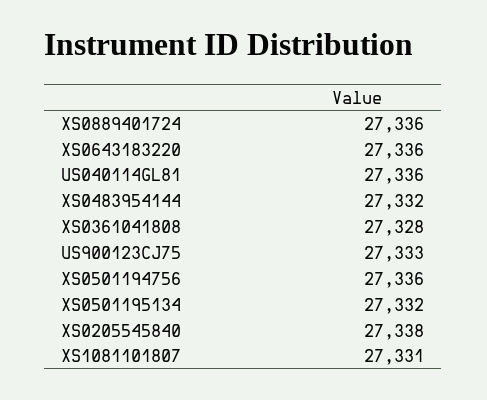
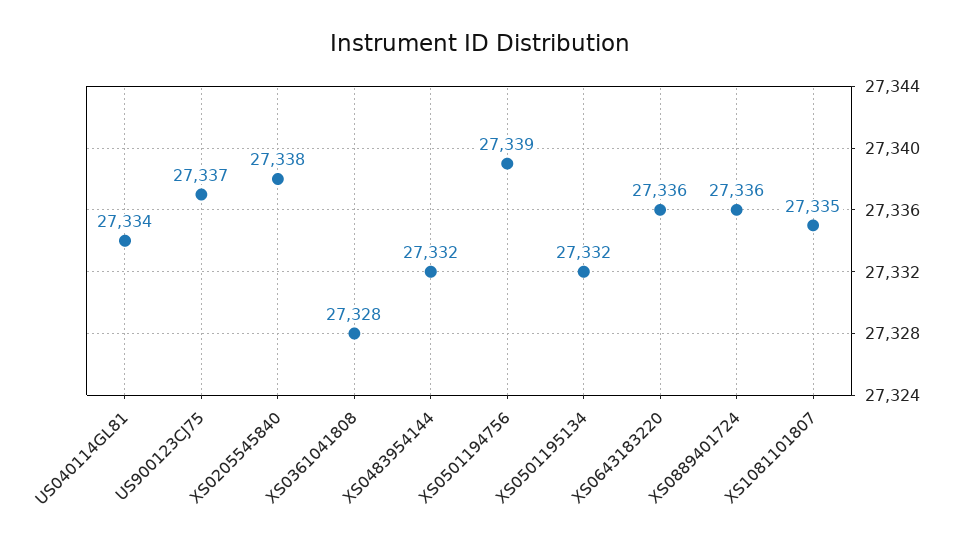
US040114GL81: 27336 -> 27334
US900123CJ75: 27333 -> 27337
XS0501194756: 27336 -> 27339
XS1081101807: 27331 -> 27335

